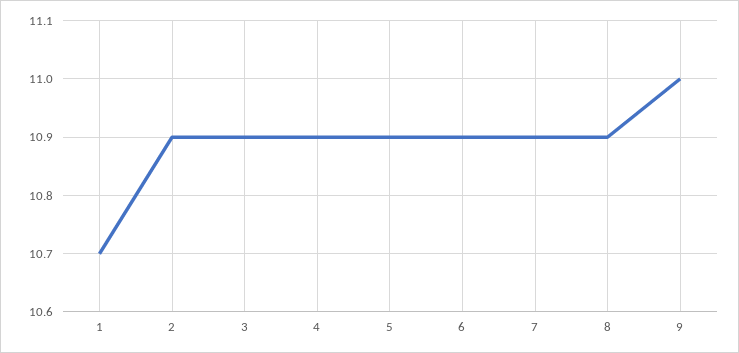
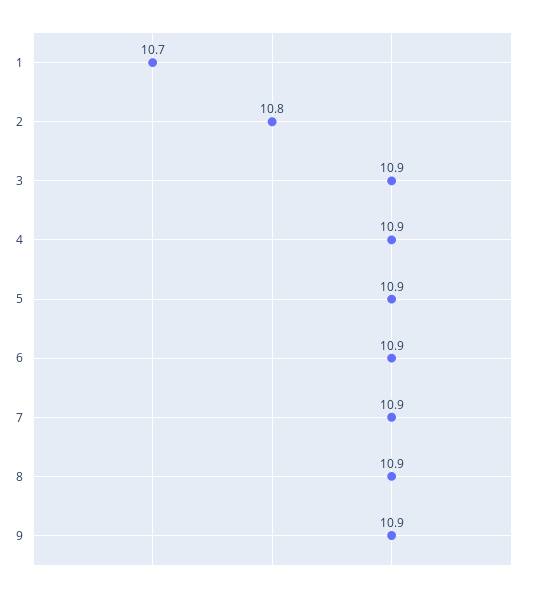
2: 10.9 -> 10.8
9: 11 -> 10.9

